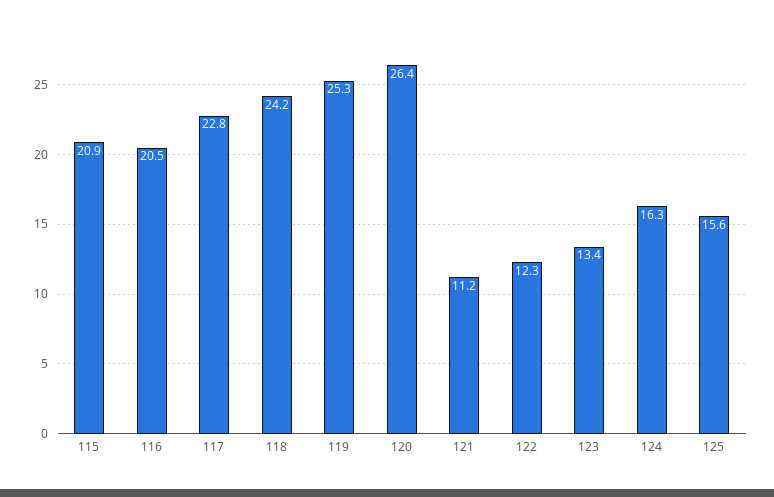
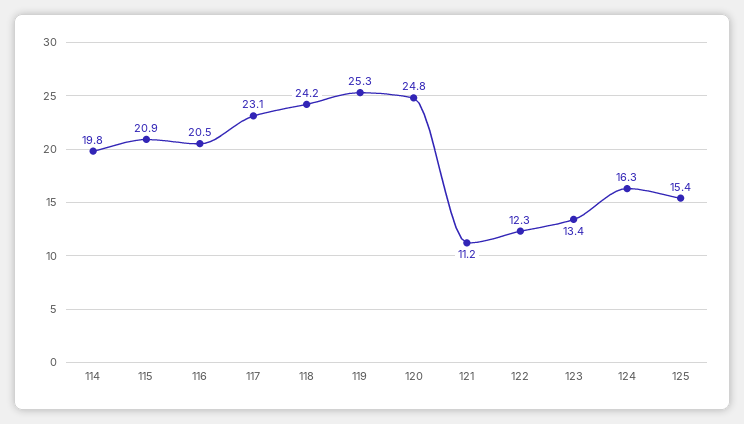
117: 22.8 -> 23.1
120: 26.4 -> 24.8
125: 15.6 -> 15.4
114: none -> 19.8

